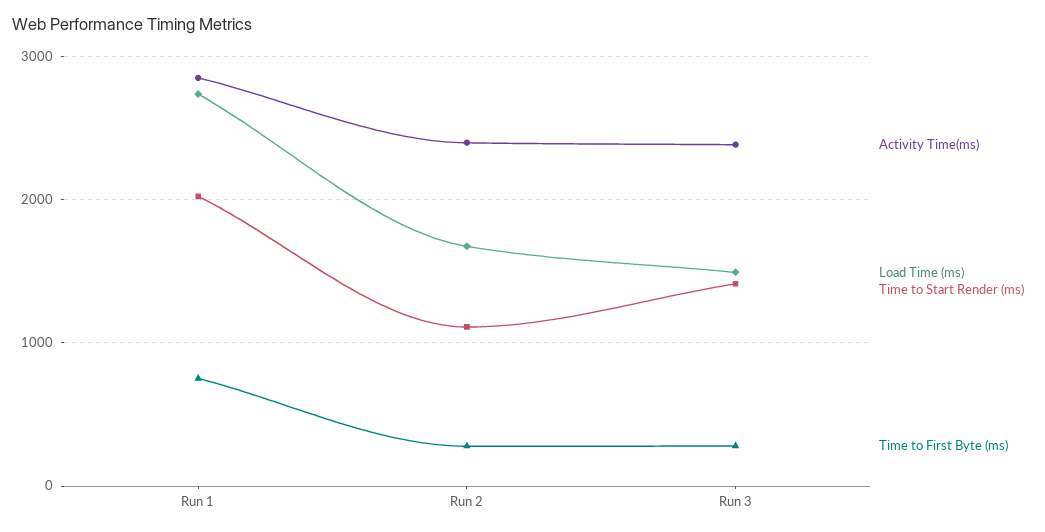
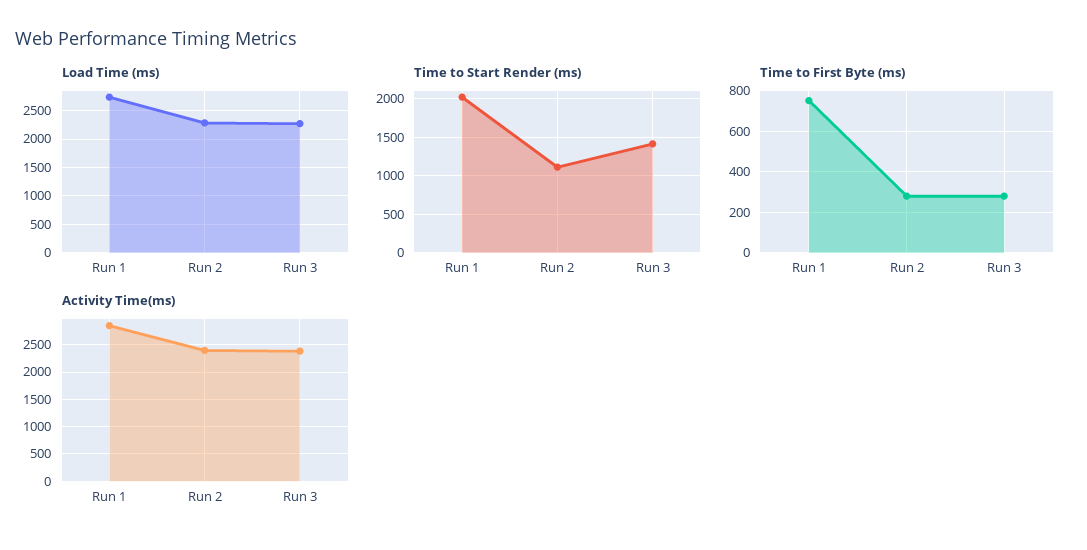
Load Time (ms), Run 2: 1700 -> 2250
Load Time (ms), Run 3: 1500 -> 2250

